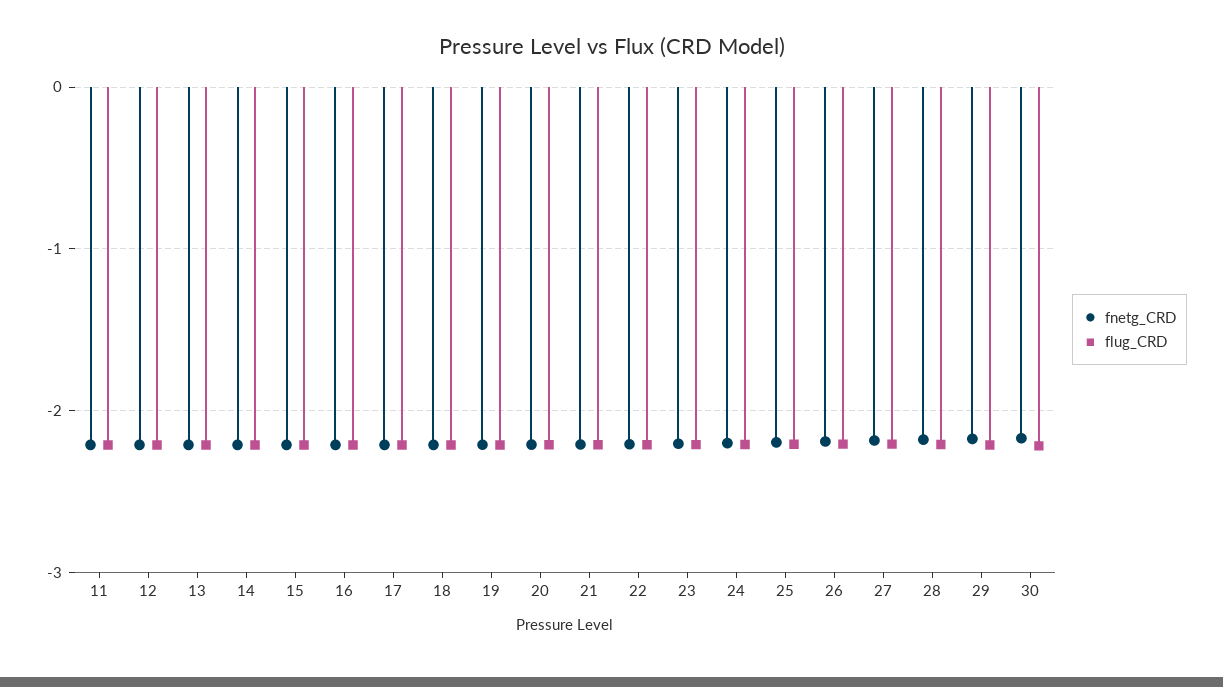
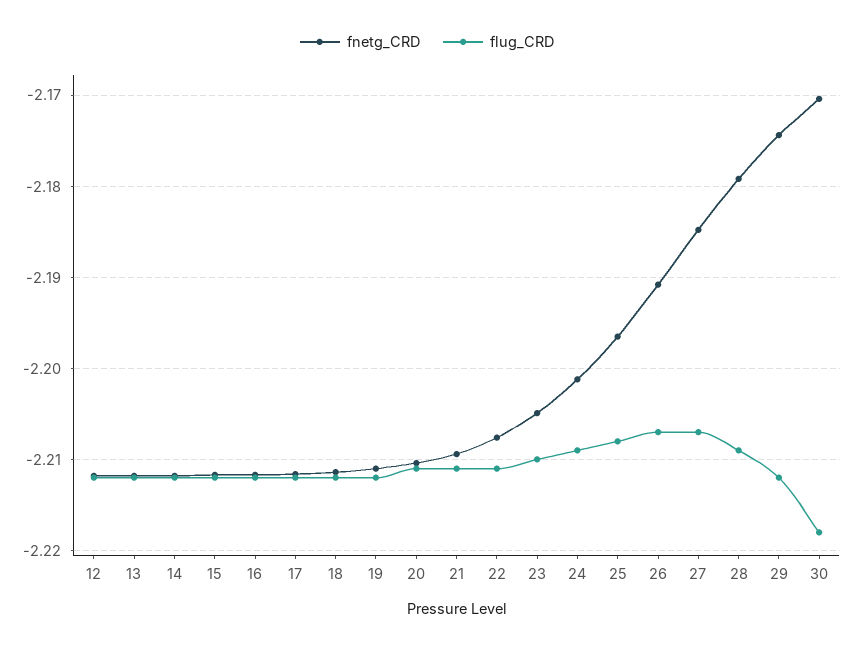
fnetg_CRD, 11: -2.2 -> none
flug_CRD, 11: -2.2 -> none

